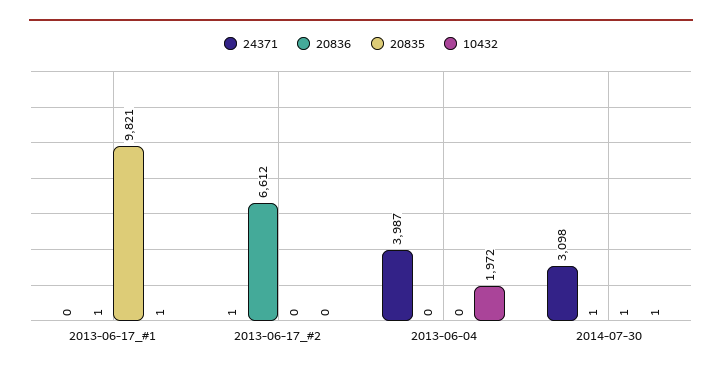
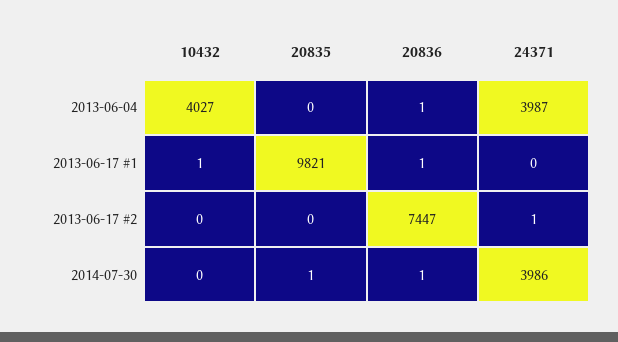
20836, 2013-06-17_#2: 6612 -> 7447
20836, 2013-06-04: 0 -> 1
10432, 2013-06-04: 1972 -> 4027
24371, 2014-07-30: 3098 -> 3986
10432, 2014-07-30: 1 -> 0

